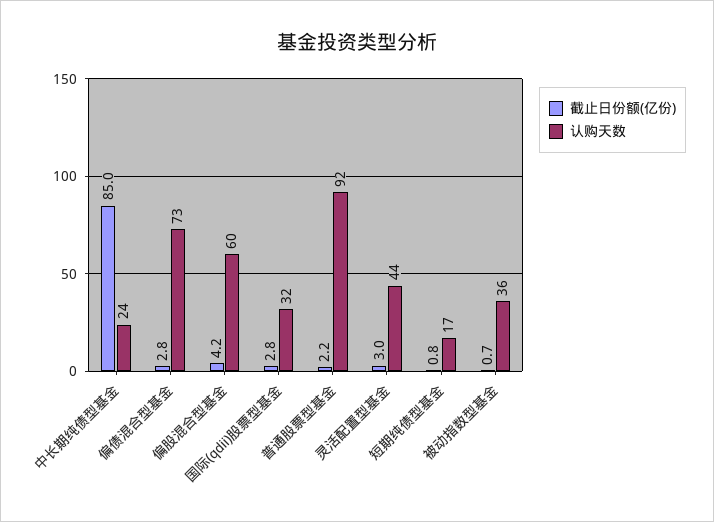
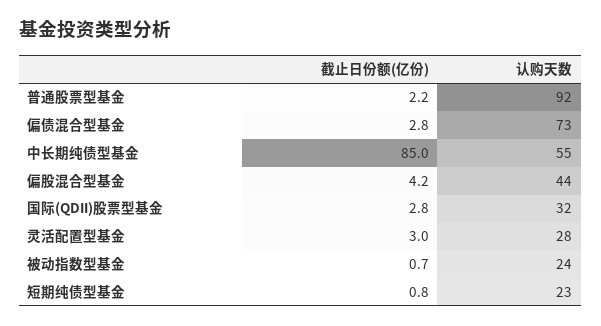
认购天数, 中长期纯债型基金: 24 -> 55
认购天数, 偏股混合型基金: 60 -> 44
认购天数, 灵活配置型基金: 44 -> 28
认购天数, 短期纯债型基金: 17 -> 23
认购天数, 被动指数型基金: 36 -> 24

